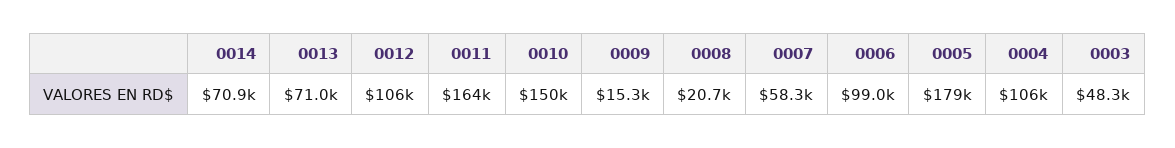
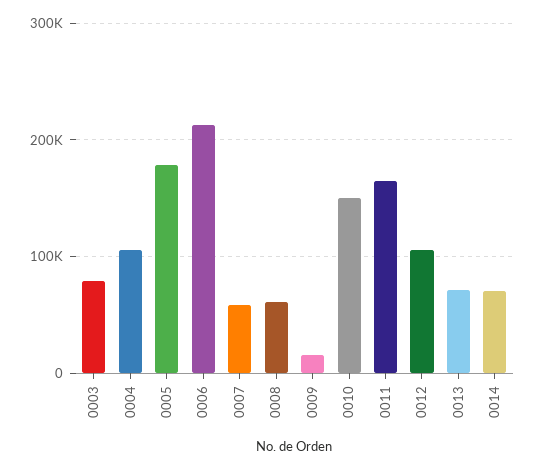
0008: 20700 -> 60000
0006: 99000 -> 210000
0003: 48300 -> 80000

